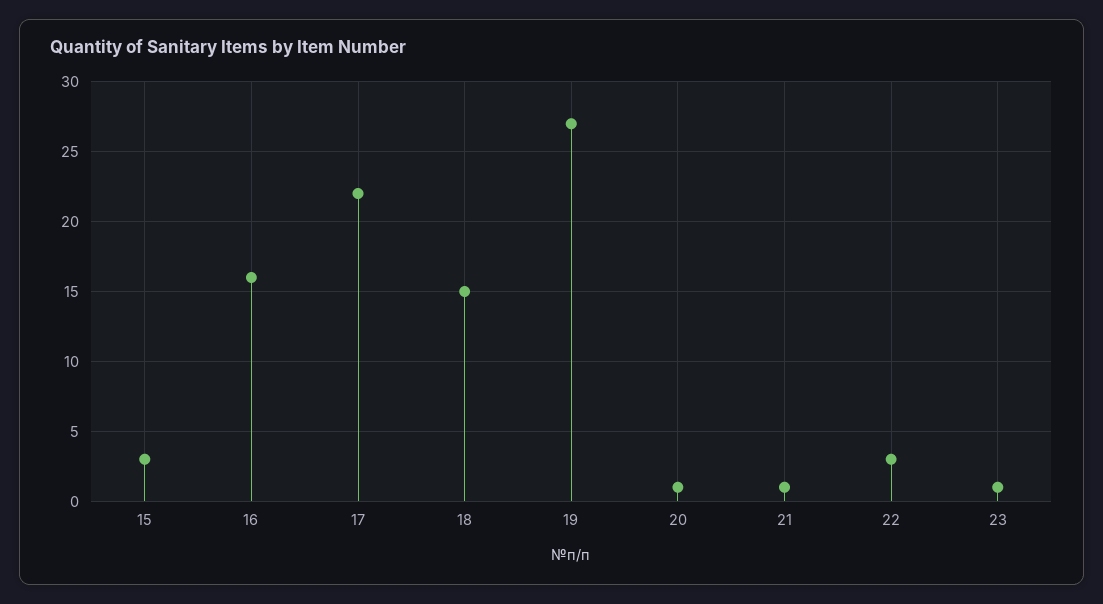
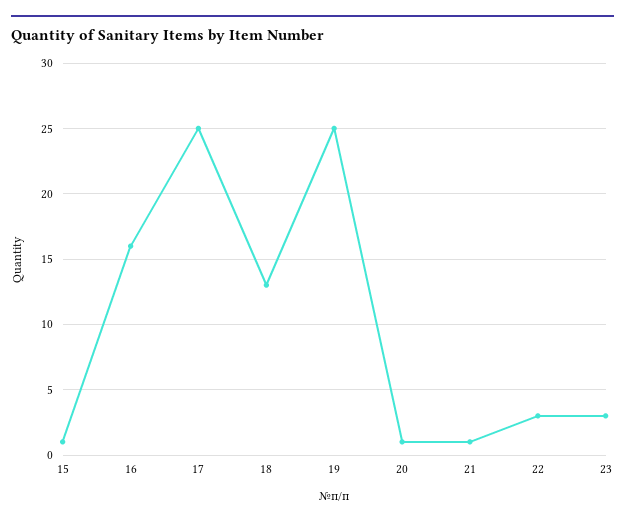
15: 3 -> 1
17: 22 -> 25
18: 15 -> 13
19: 27 -> 25
23: 1 -> 3

